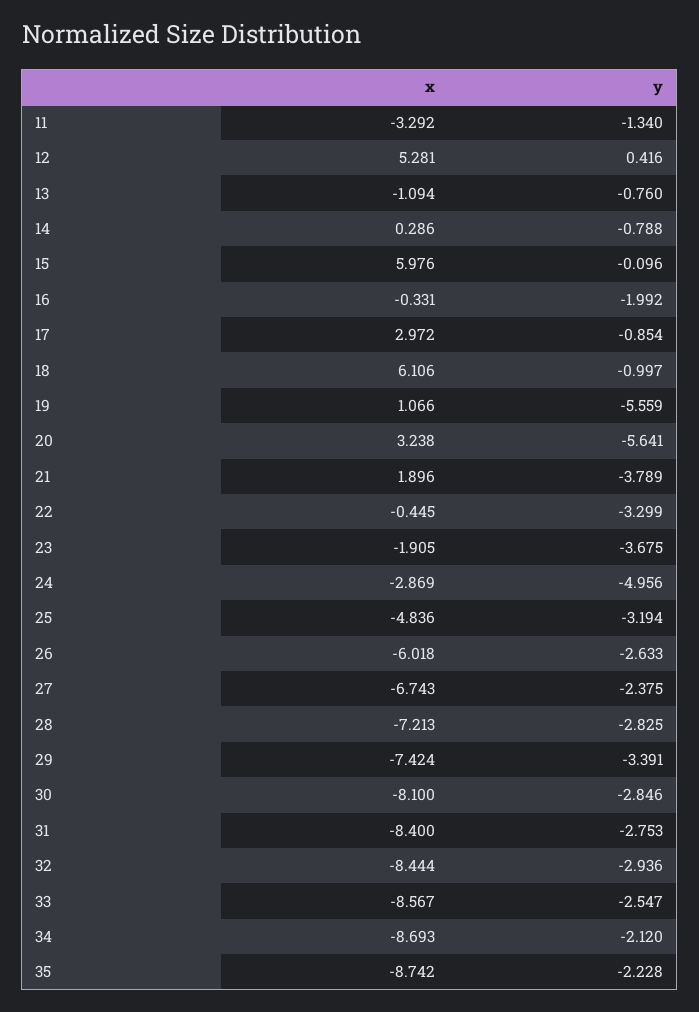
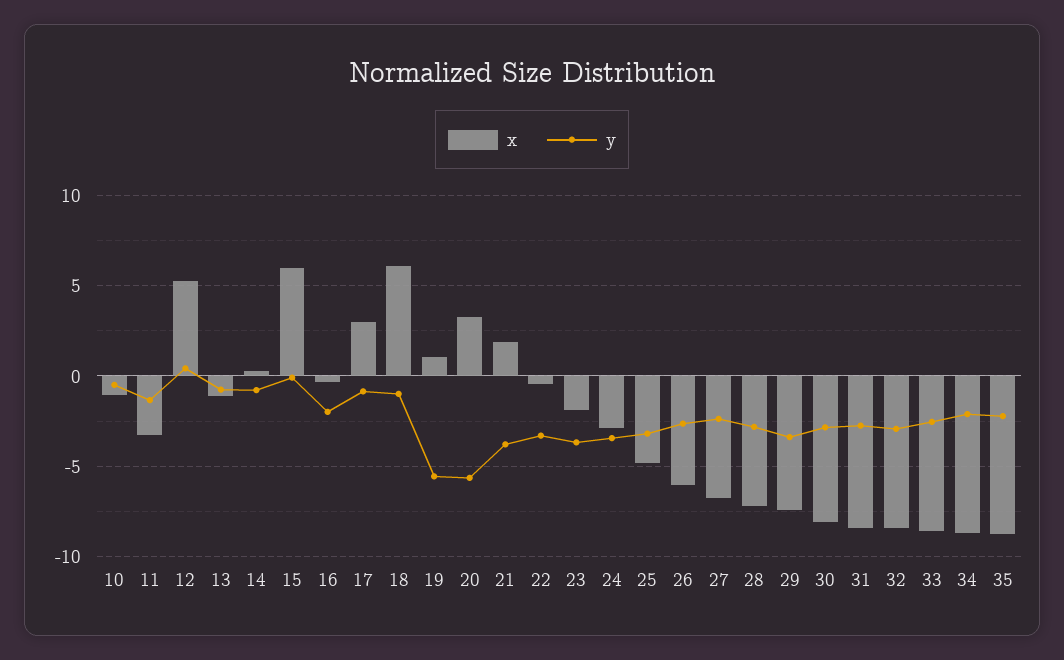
y, 24: -4.956 -> -3.5
x, 10: none -> -1
y, 10: none -> -0.5

